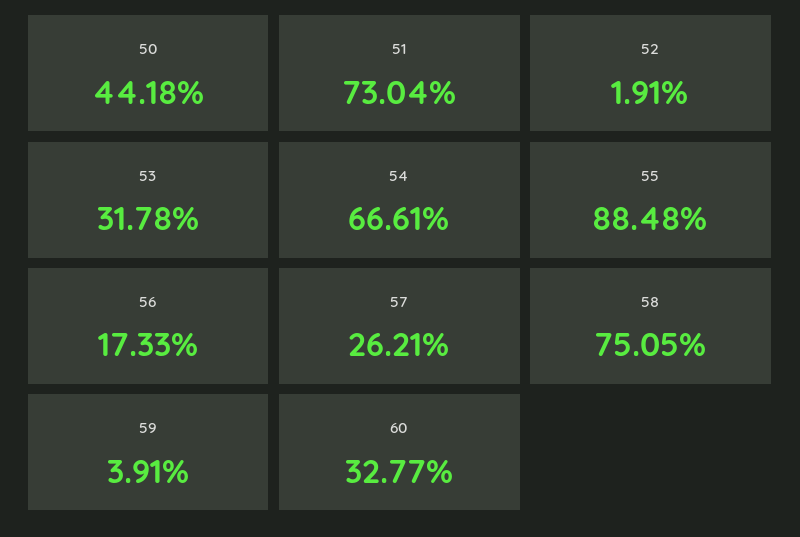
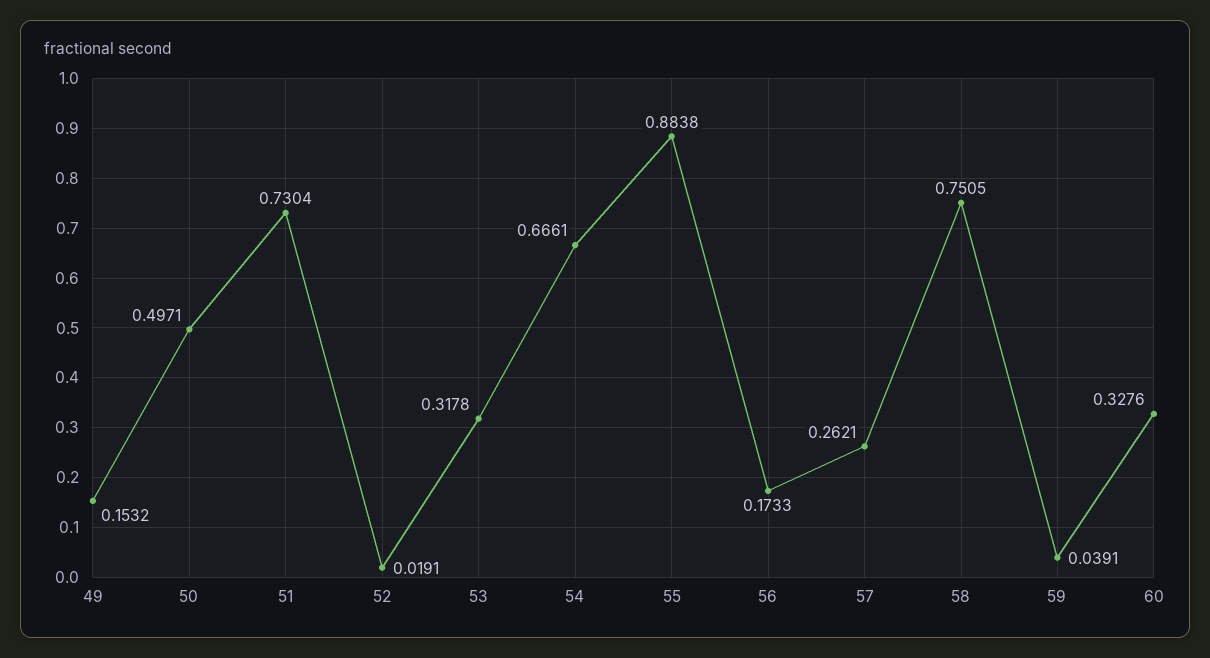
50: 0.4418 -> 0.4971
55: 0.8848 -> 0.8838
60: 0.3277 -> 0.3276
49: none -> 0.1532

